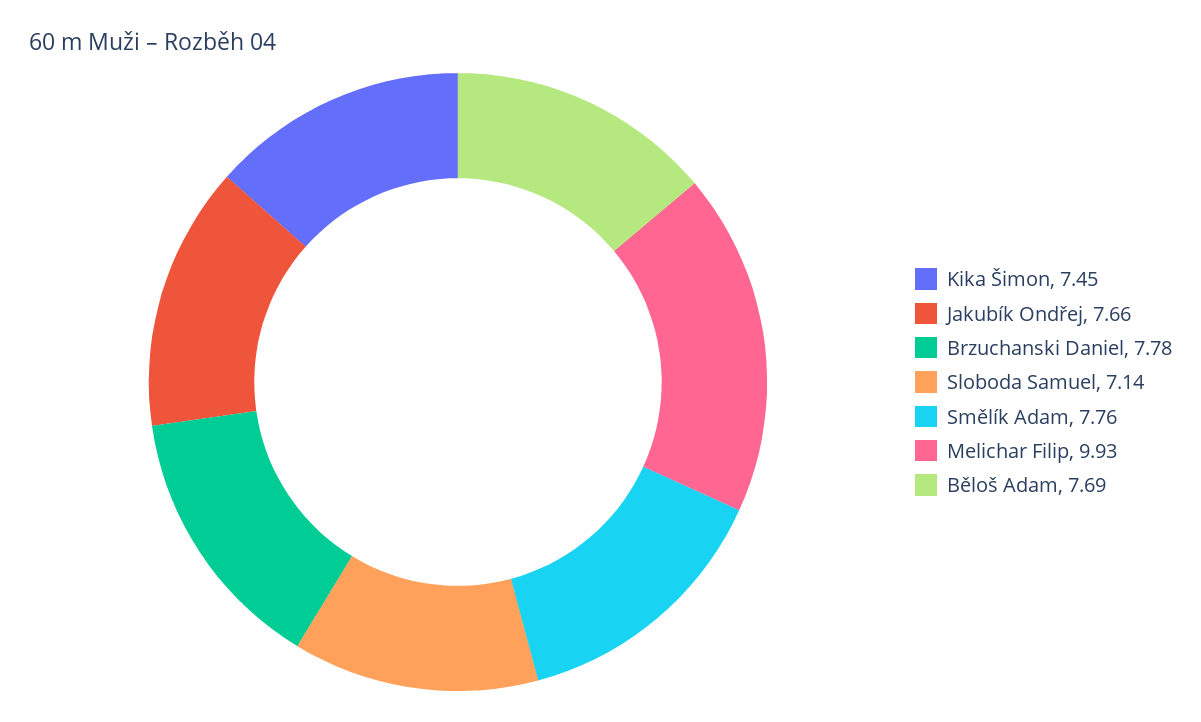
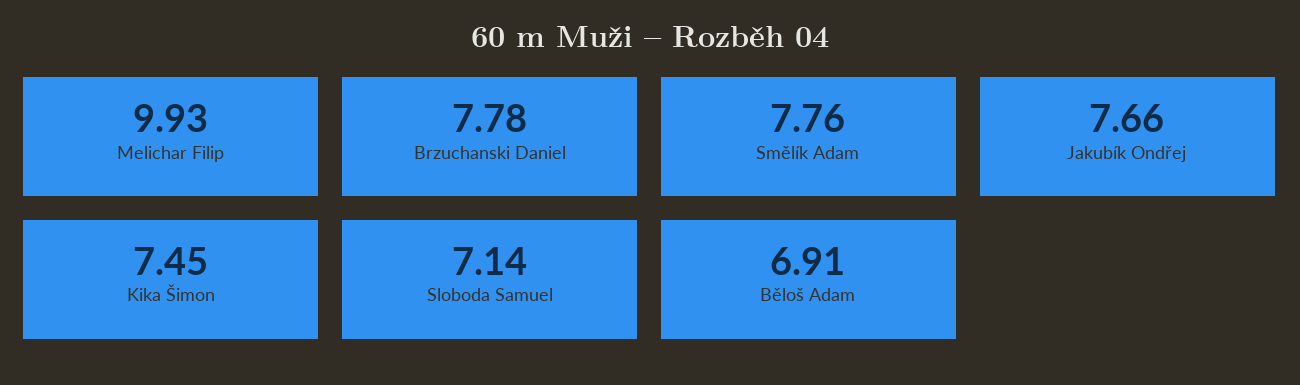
Běloš Adam: 7.69 -> 6.91

